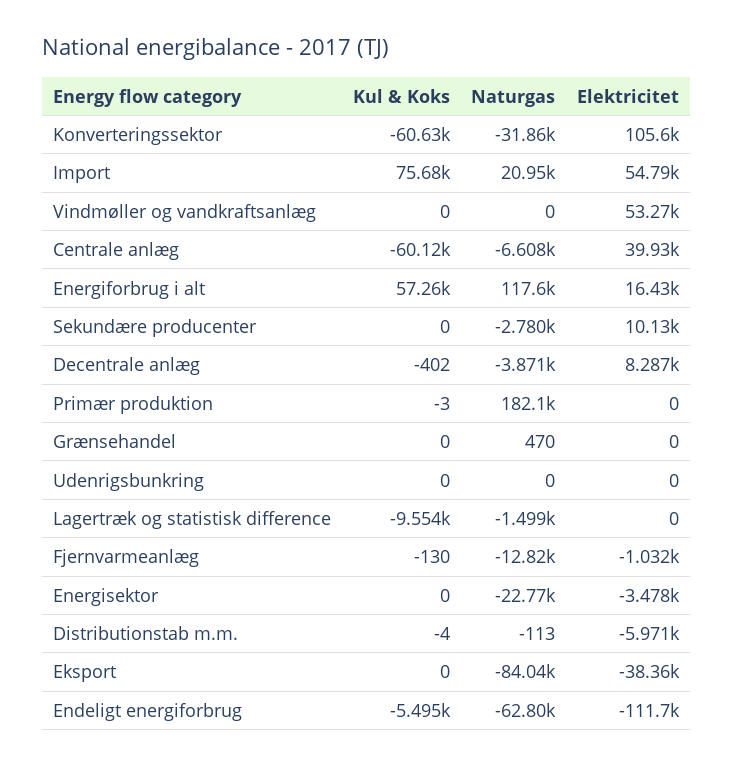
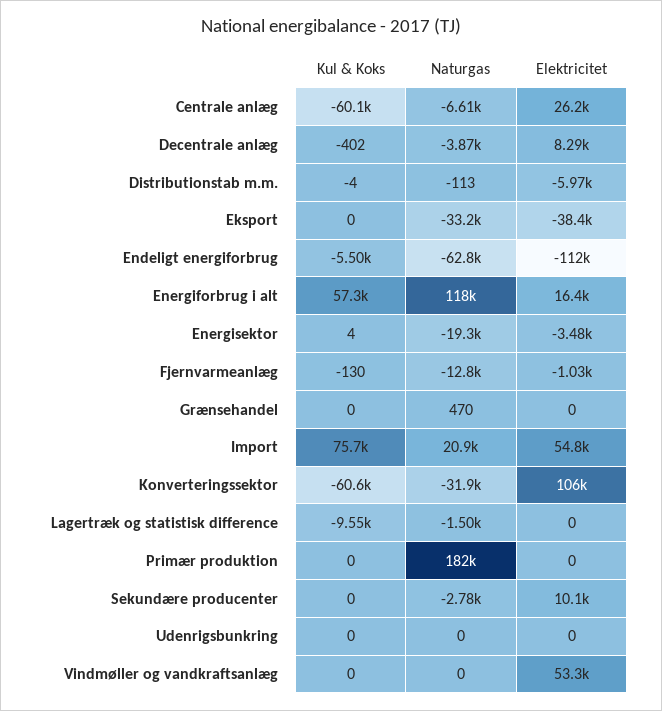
Elektricitet, Centrale anlæg: 39930 -> 26200
Kul & Koks, Primær produktion: -3 -> 0
Kul & Koks, Energisektor: 0 -> 4
Naturgas, Energisektor: -22770 -> -19300
Naturgas, Eksport: -84040 -> -33200

